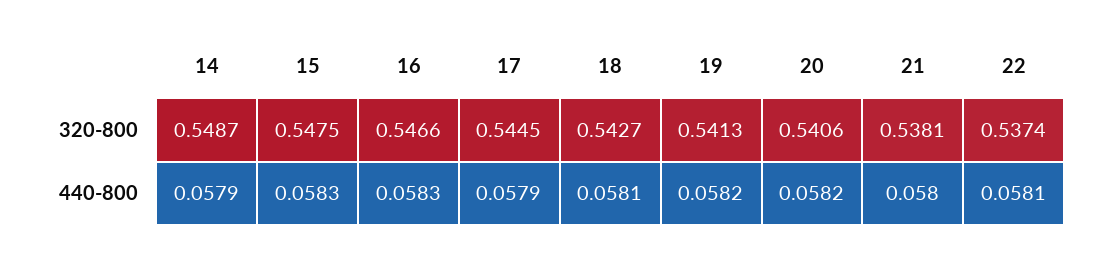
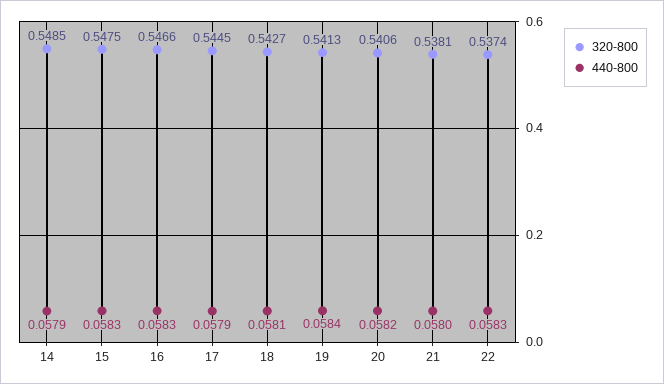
320-800, 14: 0.5487 -> 0.5485
440-800, 19: 0.0582 -> 0.0584
440-800, 22: 0.0581 -> 0.0583

